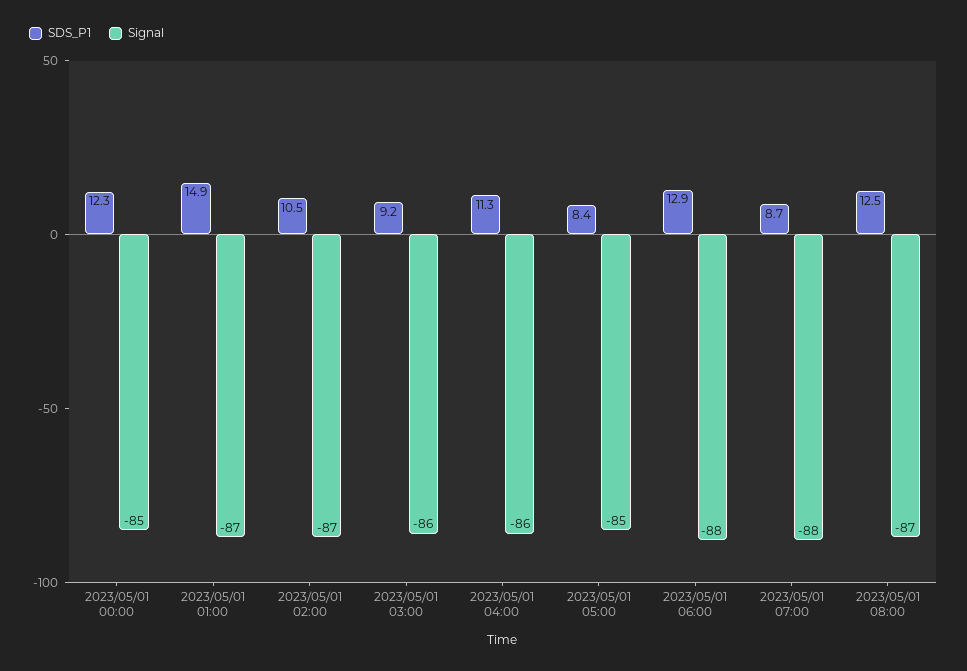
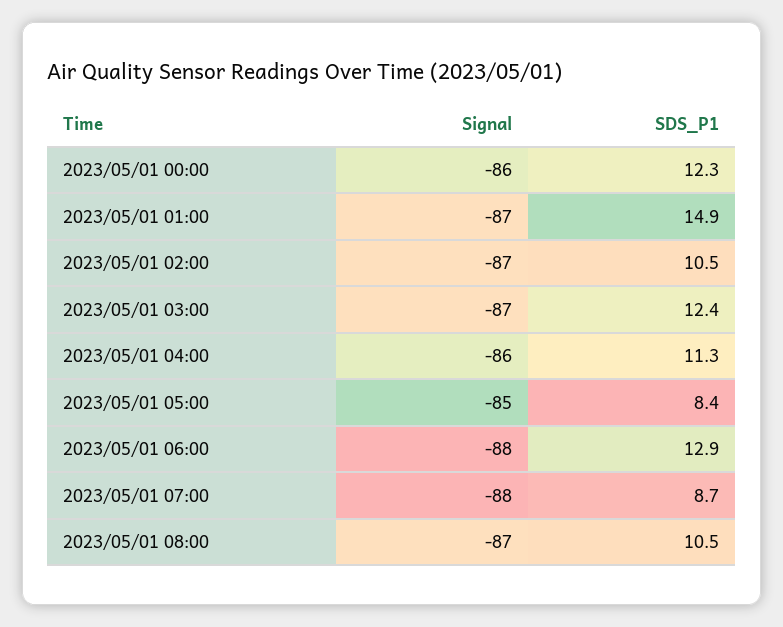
Signal, 2023/05/01 00:00: -85 -> -86
SDS_P1, 2023/05/01 03:00: 9.2 -> 12.4
Signal, 2023/05/01 03:00: -86 -> -87
SDS_P1, 2023/05/01 08:00: 12.5 -> 10.5

